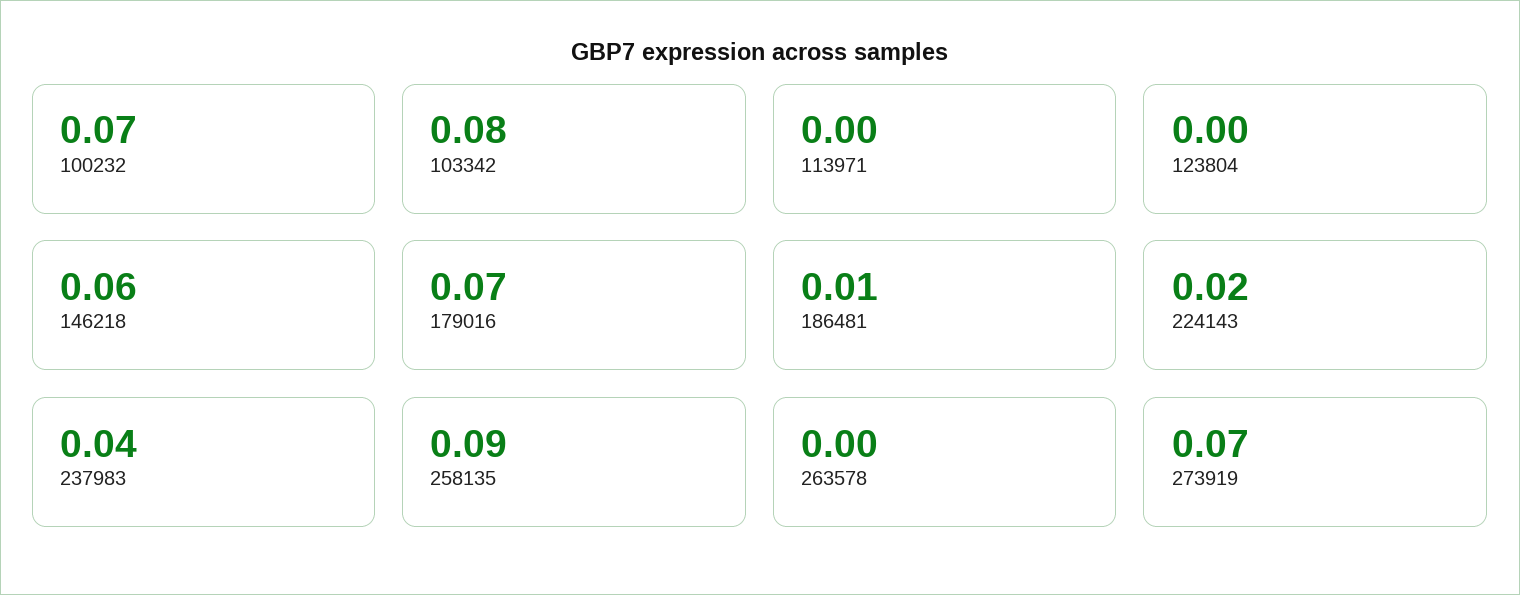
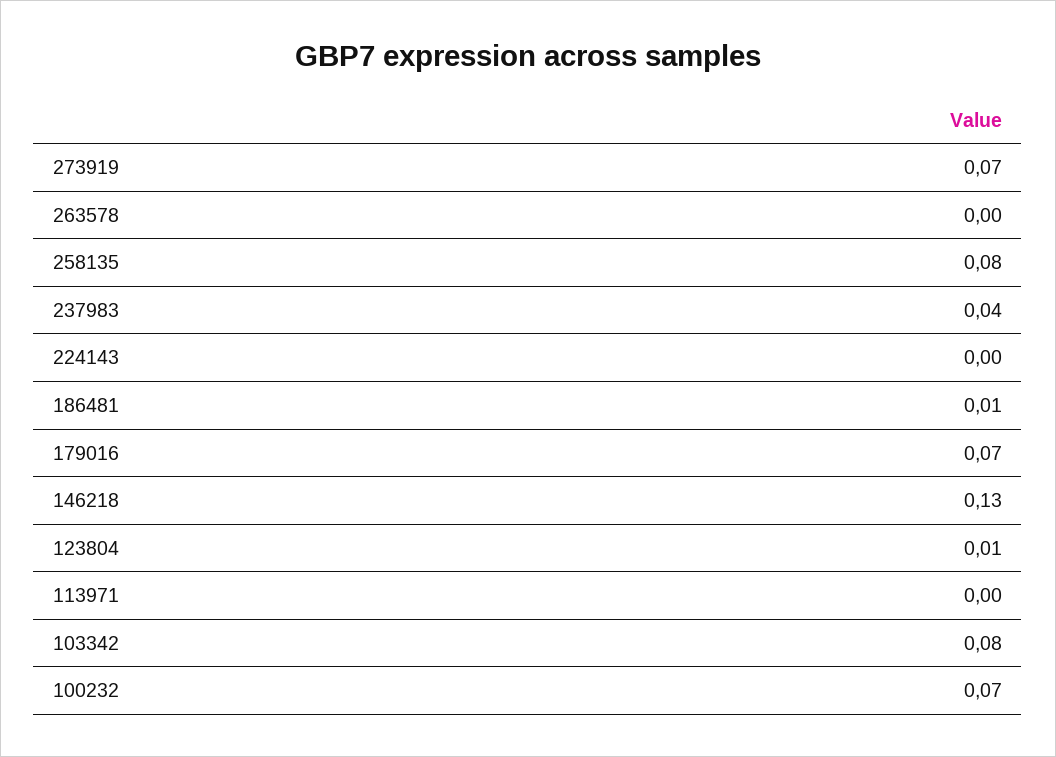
123804: 0 -> 0.01
146218: 0.06 -> 0.13
224143: 0.02 -> 0
258135: 0.09 -> 0.08

